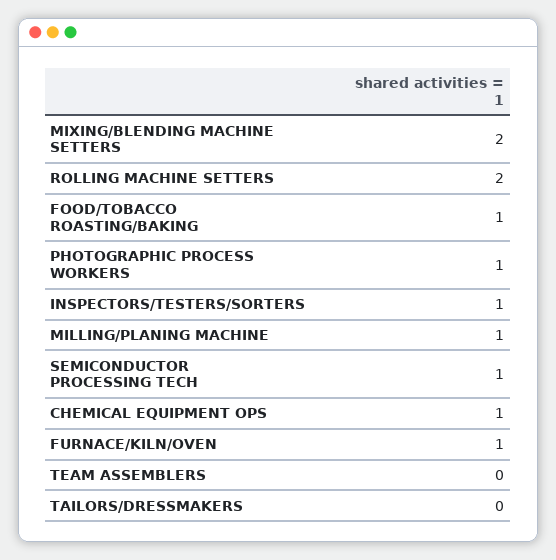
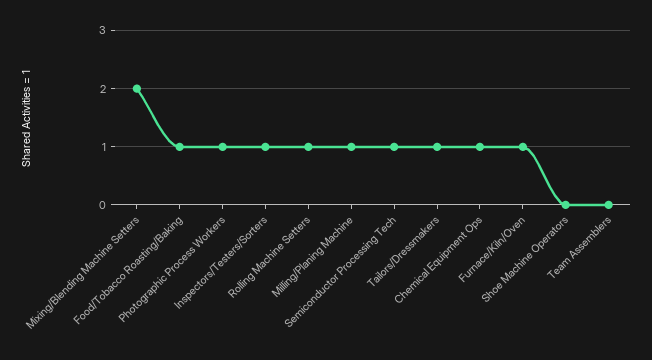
ROLLING MACHINE SETTERS: 2 -> 1
TAILORS/DRESSMAKERS: 0 -> 1
Shoe Machine Operators: none -> 0

